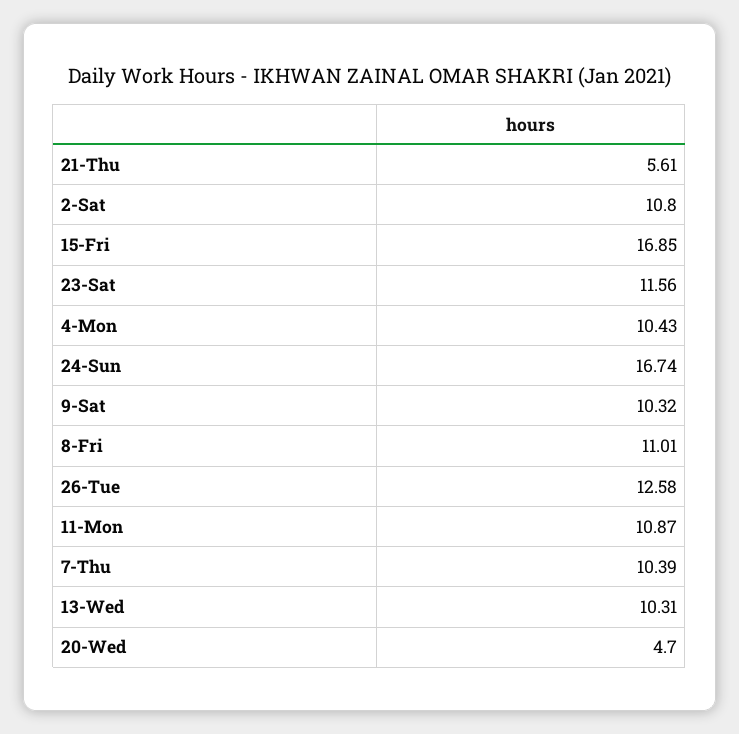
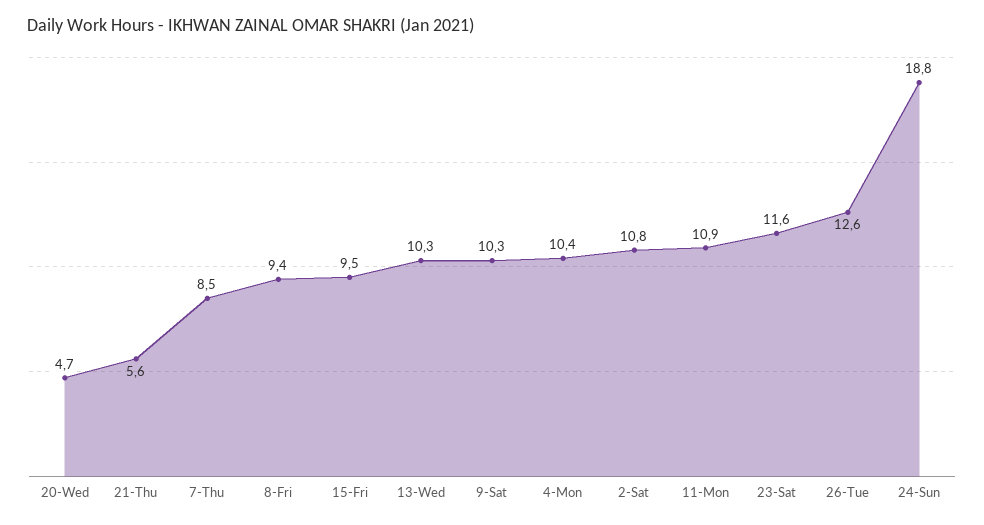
15-Fri: 16.85 -> 9.5
24-Sun: 16.74 -> 18.8
8-Fri: 11.01 -> 9.4
7-Thu: 10.39 -> 8.5

